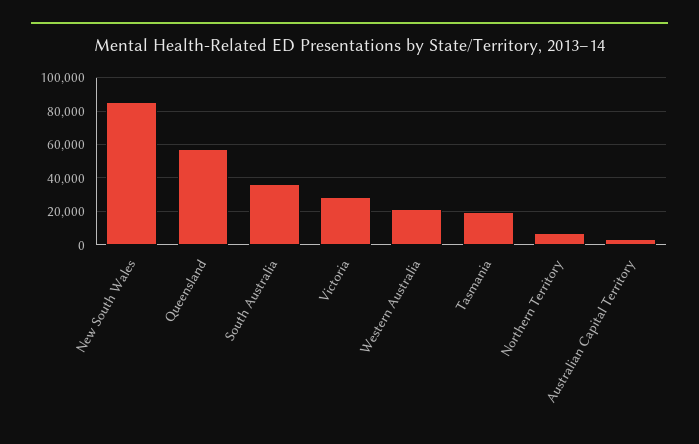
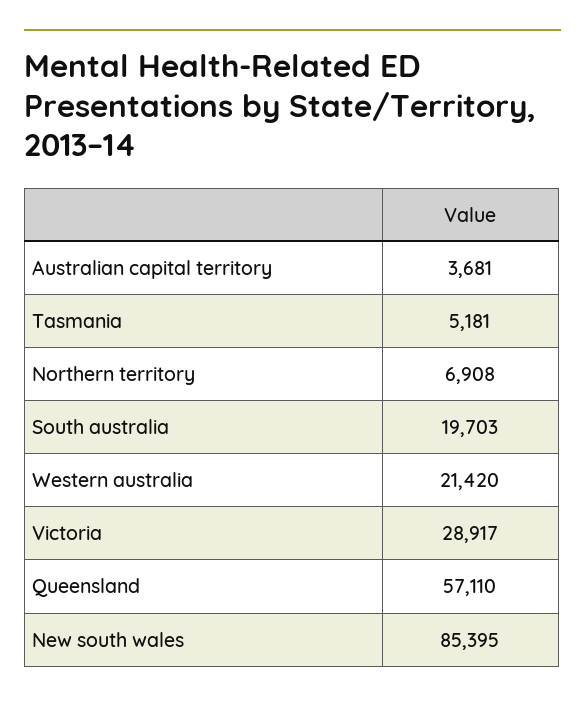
South Australia: 35000 -> 19703
Tasmania: 20000 -> 5181

